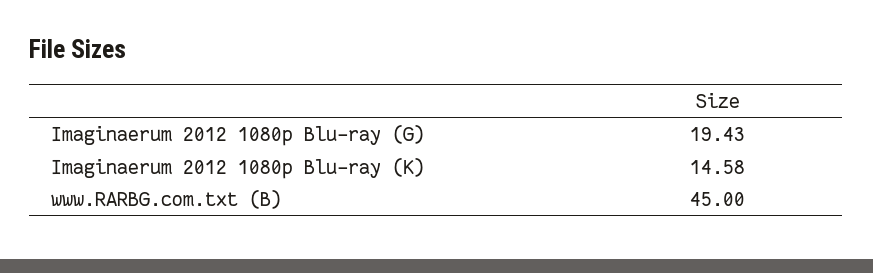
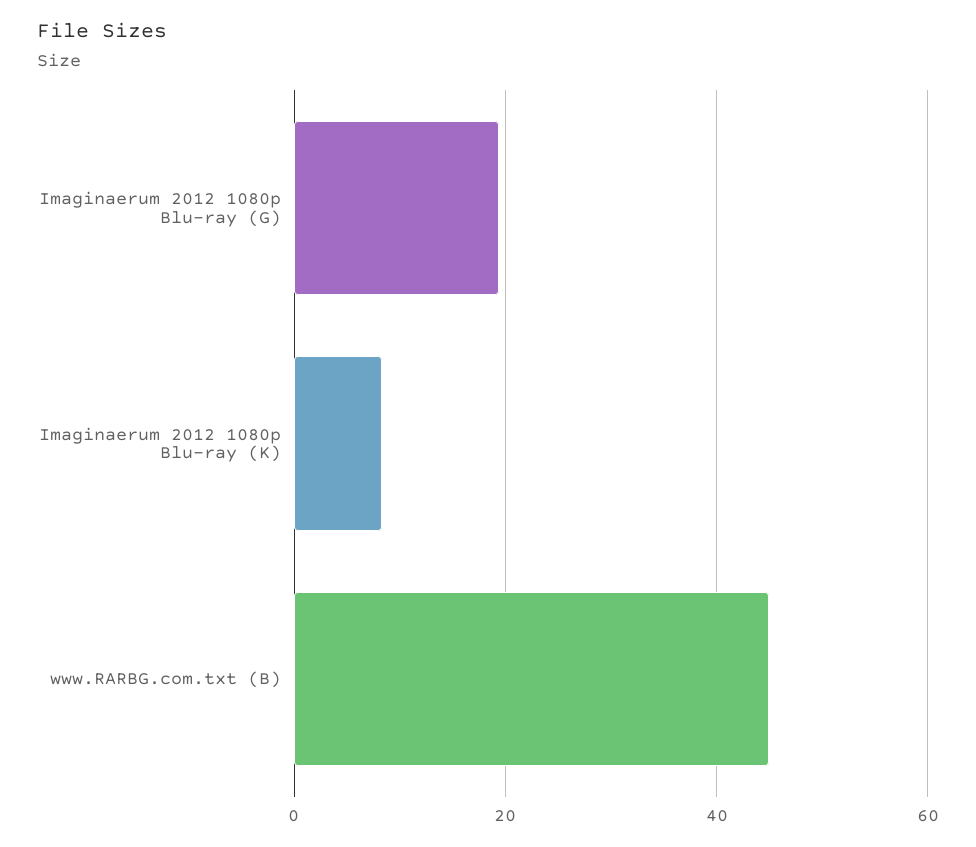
Imaginaerum 2012 1080p Blu-ray (K): 14.58 -> 8

